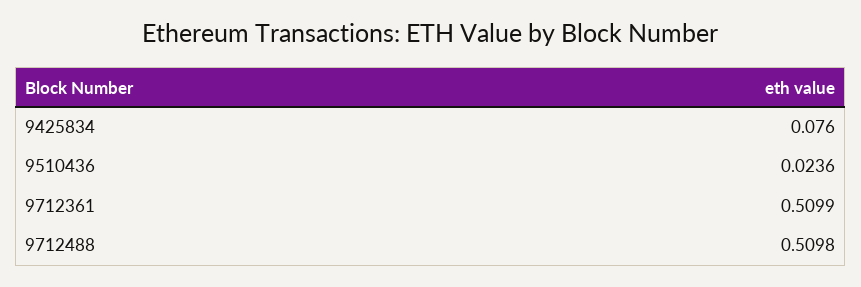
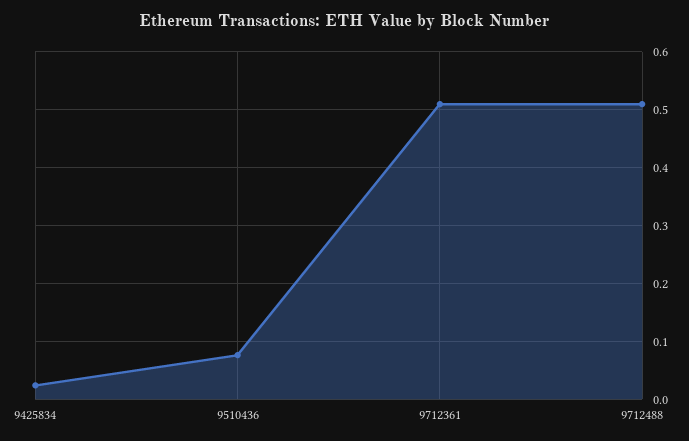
9425834: 0.076 -> 0.02
9510436: 0.0236 -> 0.08

